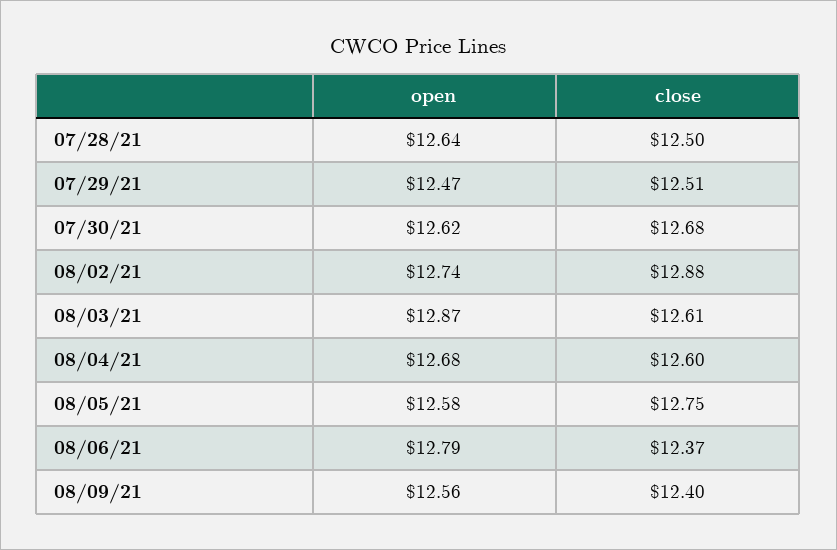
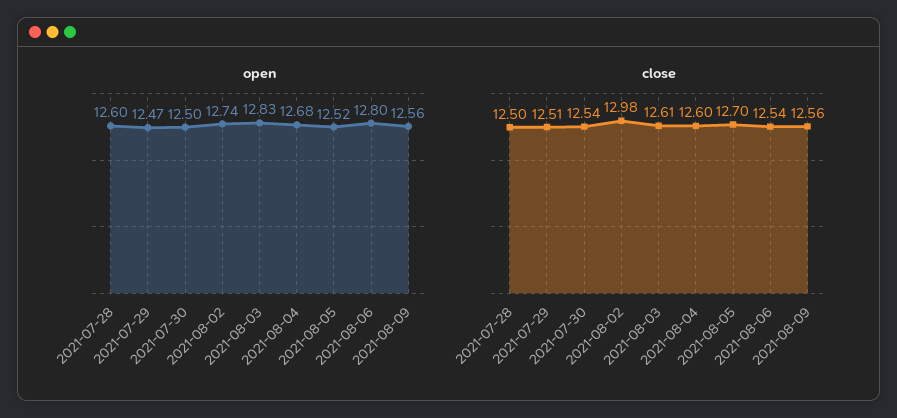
open, 07/28/21: 12.64 -> 12.6
open, 07/30/21: 12.62 -> 12.5
close, 07/30/21: 12.68 -> 12.54
close, 08/02/21: 12.88 -> 12.98
open, 08/03/21: 12.87 -> 12.83
open, 08/05/21: 12.58 -> 12.52
close, 08/05/21: 12.75 -> 12.7
open, 08/06/21: 12.79 -> 12.8
close, 08/06/21: 12.37 -> 12.54
close, 08/09/21: 12.4 -> 12.56

